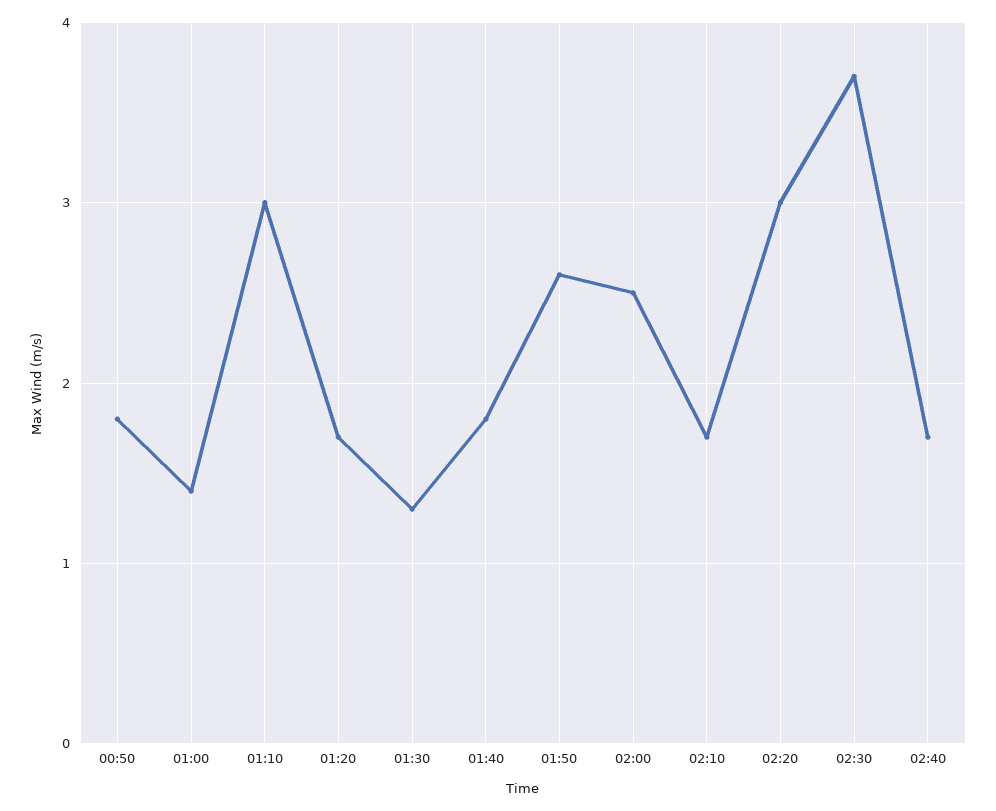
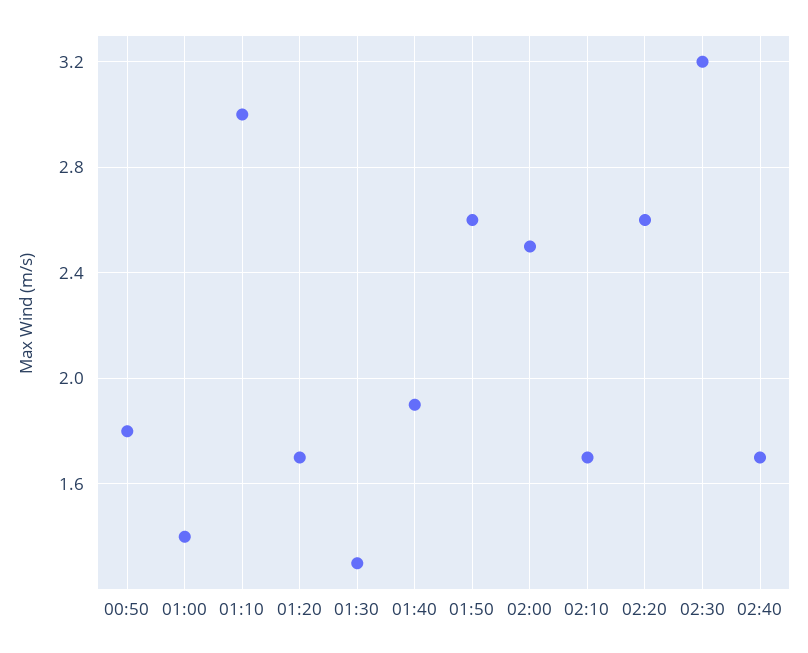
01:40: 1.8 -> 1.9
02:20: 3 -> 2.6
02:30: 3.7 -> 3.2

